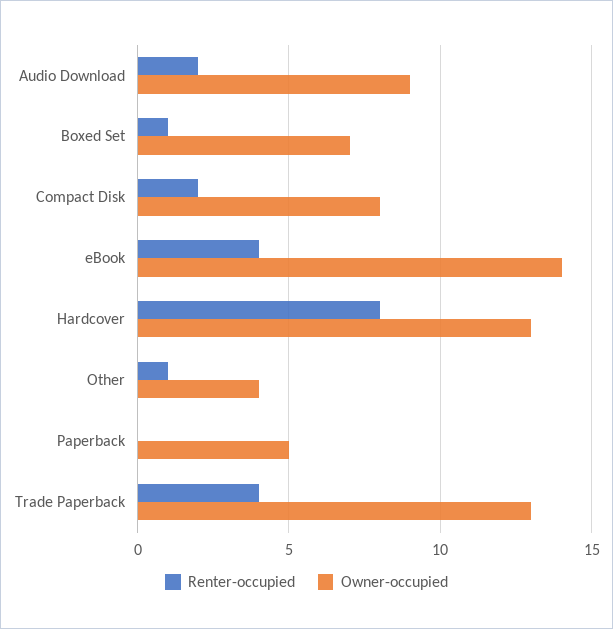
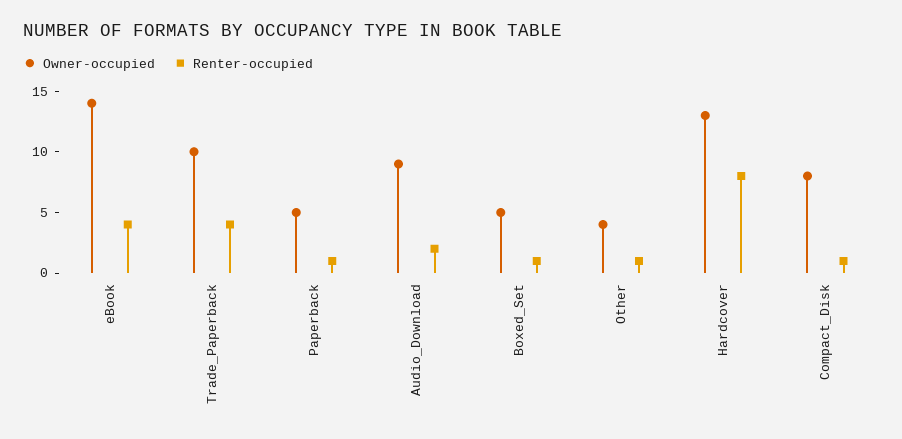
Owner-occupied, Boxed Set: 7 -> 5
Renter-occupied, Compact Disk: 2 -> 1
Renter-occupied, Paperback: 0 -> 1
Owner-occupied, Trade Paperback: 13 -> 10

